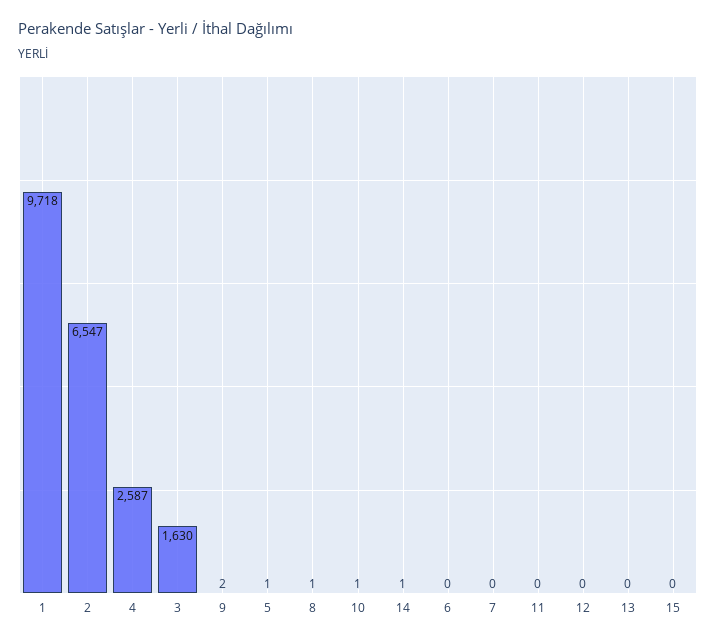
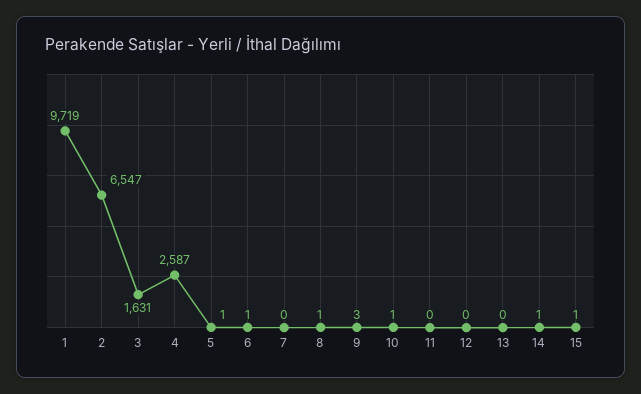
1: 9718 -> 9719
3: 1630 -> 1631
9: 2 -> 3
6: 0 -> 1
15: 0 -> 1

